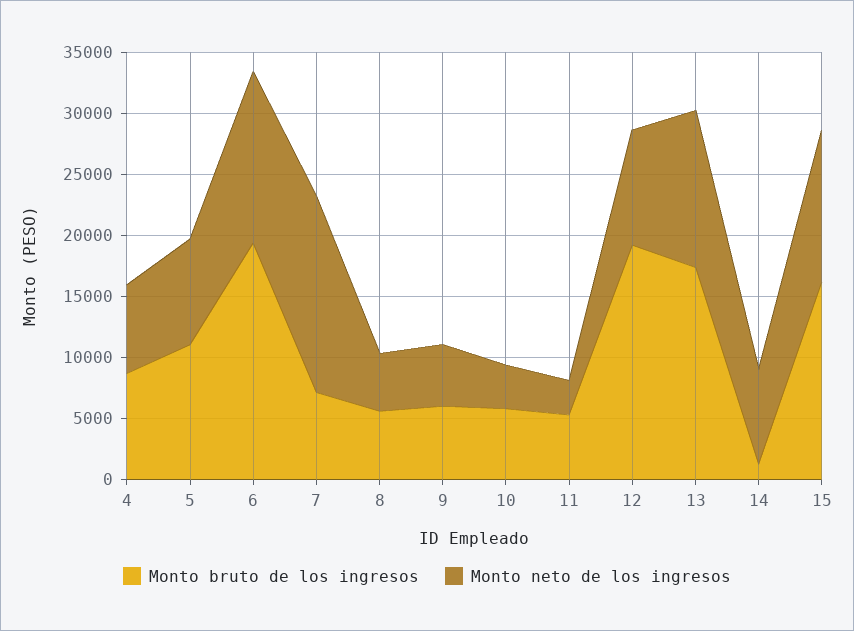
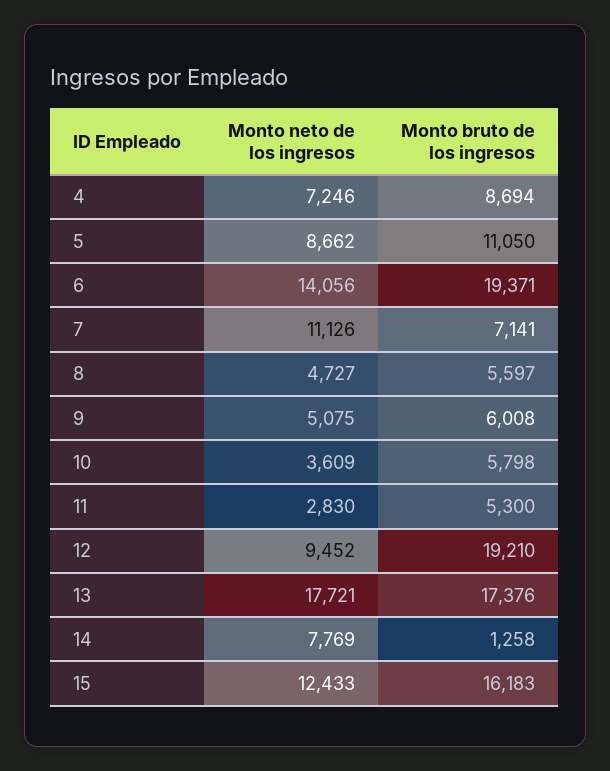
Monto neto de los ingresos, 7: 16000 -> 11126
Monto neto de los ingresos, 13: 13000 -> 17721

